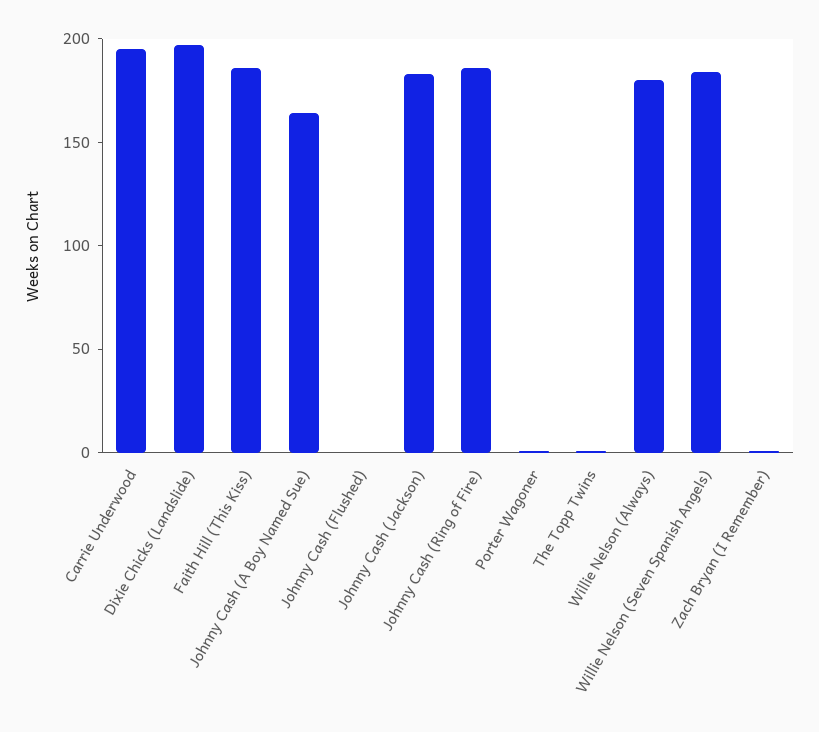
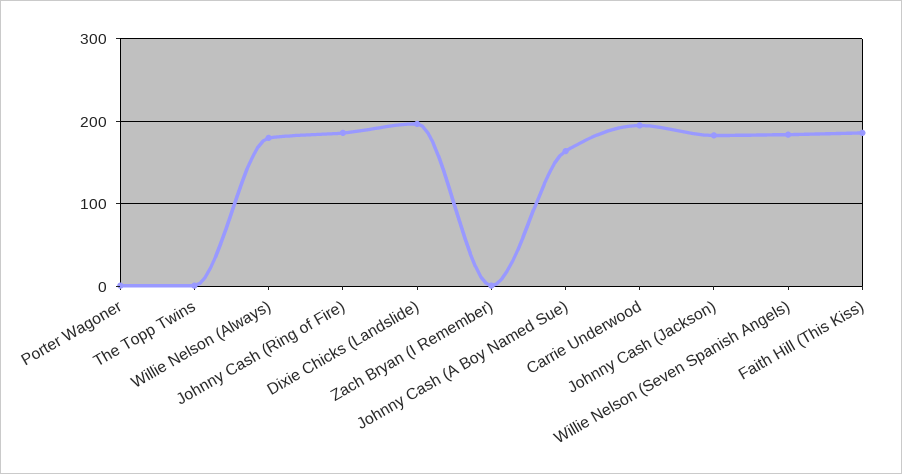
Johnny Cash (Flushed): 0 -> none

